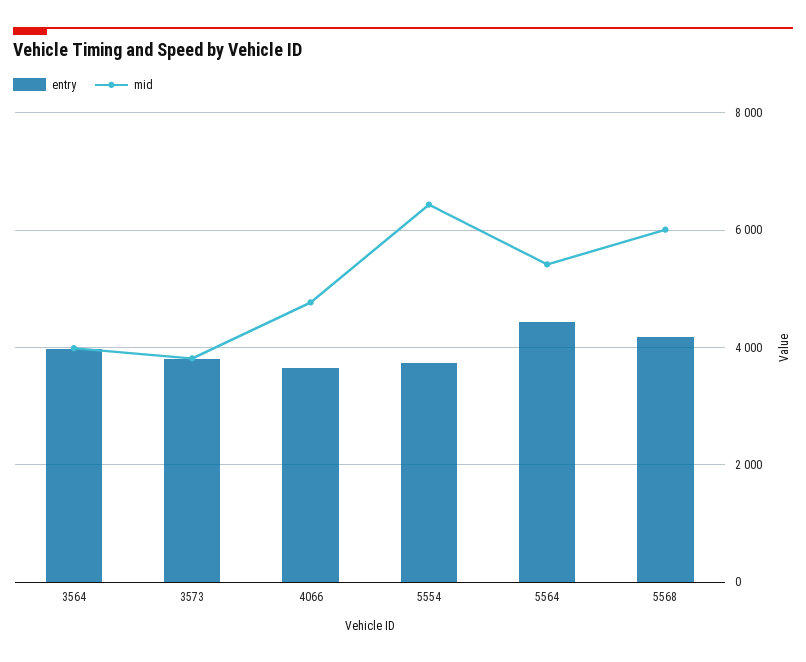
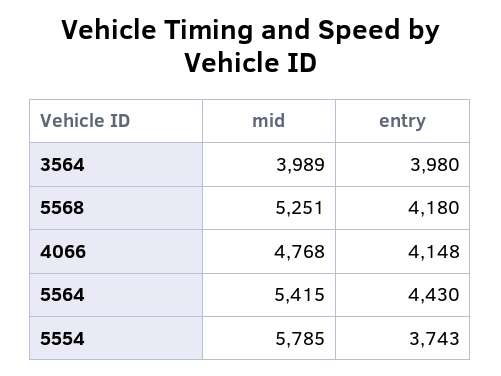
entry, 3573: 3800 -> none
mid, 3573: 3800 -> none
entry, 4066: 3600 -> 4148
mid, 5554: 6400 -> 5785
mid, 5568: 6000 -> 5251

